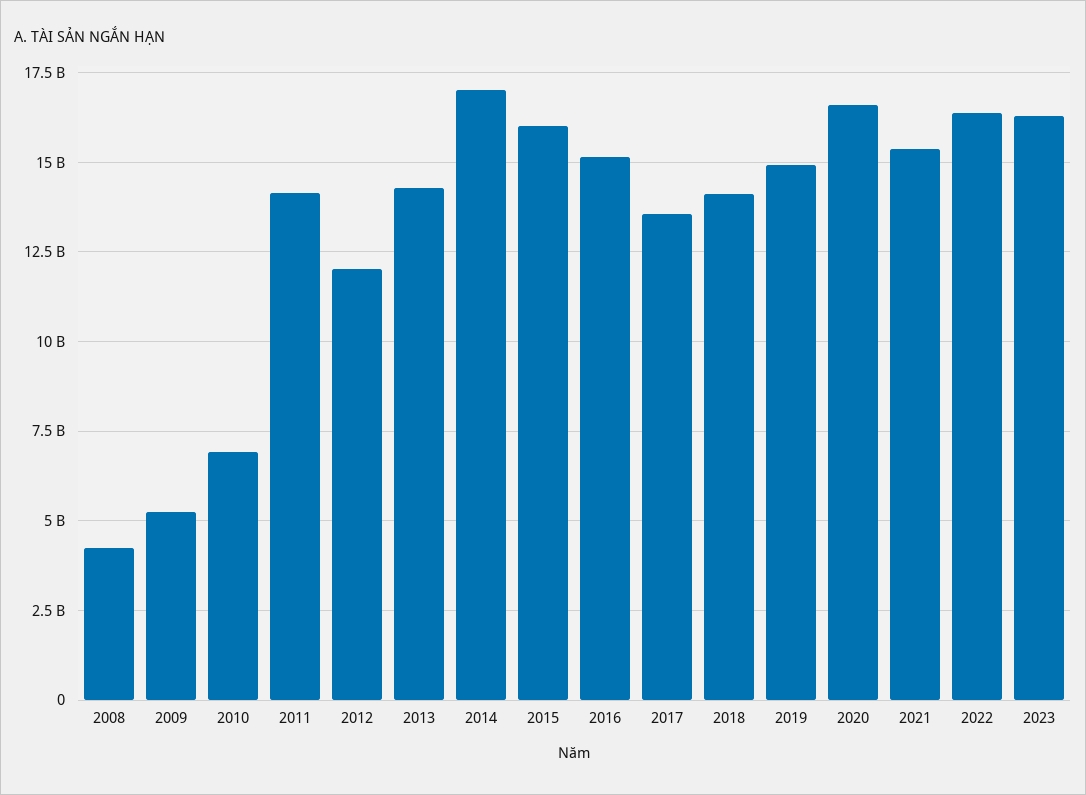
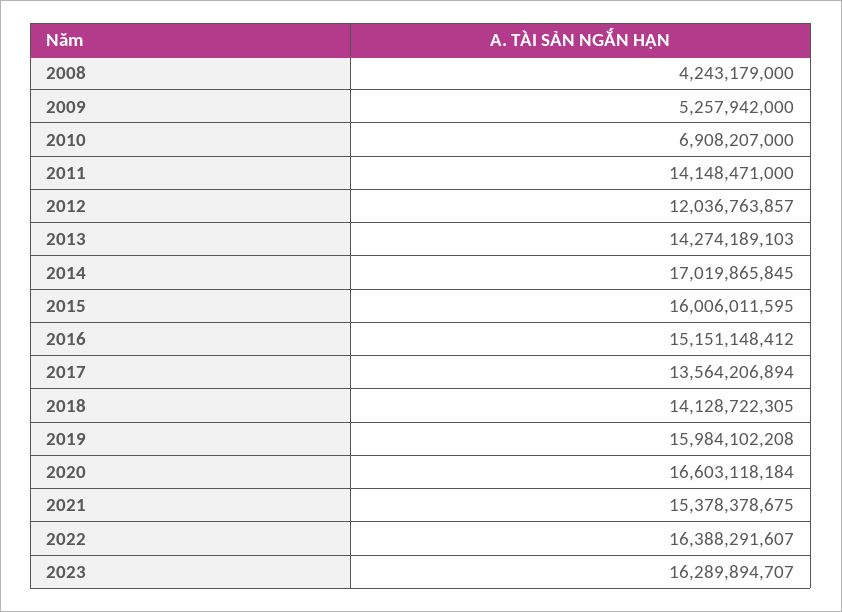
2019: 15000000000 -> 15984102208

